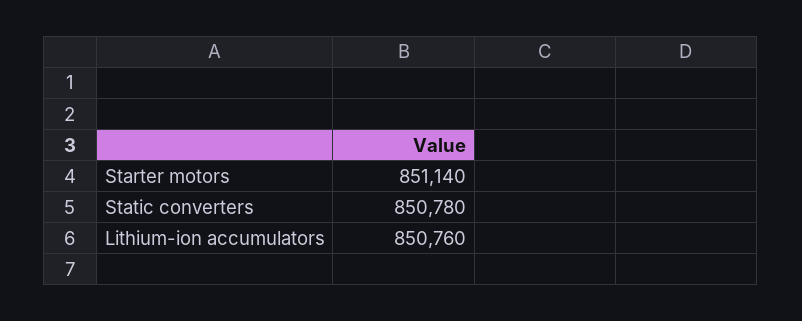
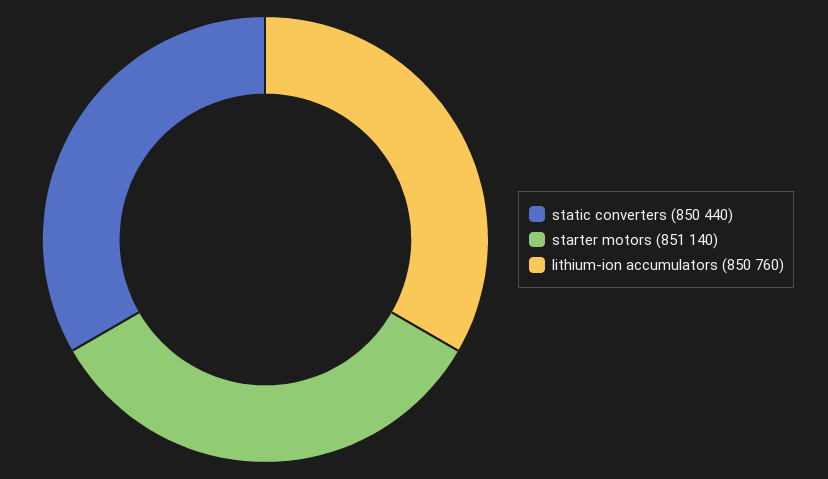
Static converters: 850780 -> 850440

